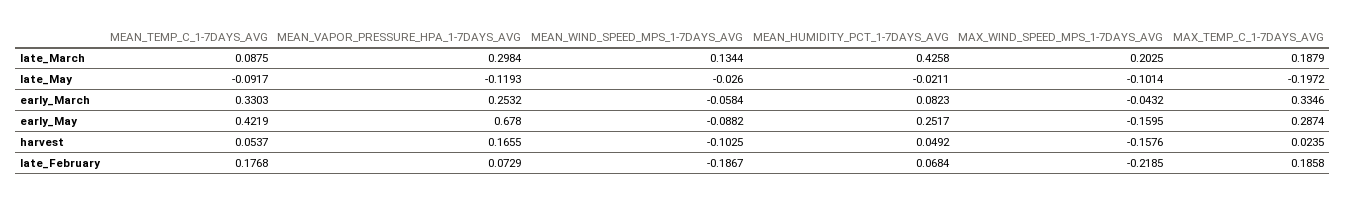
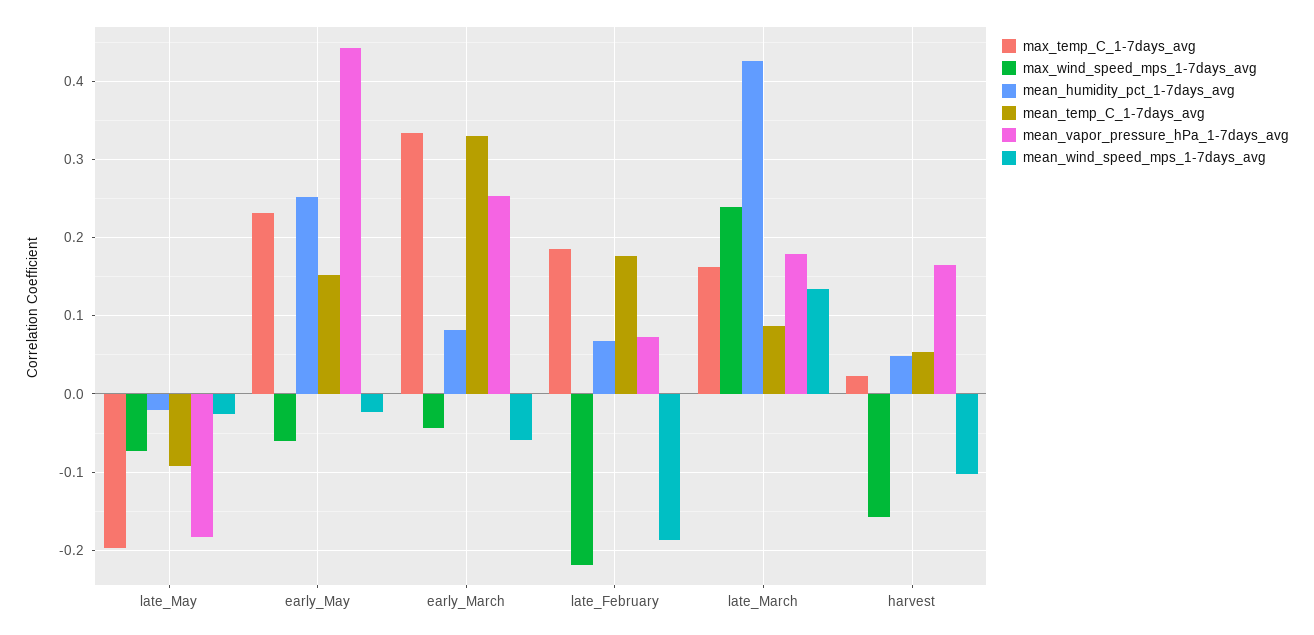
MEAN_VAPOR_PRESSURE_HPA_1-7DAYS_AVG, late_March: 0.2984 -> 0.18
MAX_WIND_SPEED_MPS_1-7DAYS_AVG, late_March: 0.2025 -> 0.24
MAX_TEMP_C_1-7DAYS_AVG, late_March: 0.1879 -> 0.16
MEAN_VAPOR_PRESSURE_HPA_1-7DAYS_AVG, late_May: -0.1193 -> -0.18
MAX_WIND_SPEED_MPS_1-7DAYS_AVG, late_May: -0.1014 -> -0.07
MEAN_TEMP_C_1-7DAYS_AVG, early_May: 0.4219 -> 0.15
MEAN_VAPOR_PRESSURE_HPA_1-7DAYS_AVG, early_May: 0.678 -> 0.44
MEAN_WIND_SPEED_MPS_1-7DAYS_AVG, early_May: -0.0882 -> -0.02
MAX_WIND_SPEED_MPS_1-7DAYS_AVG, early_May: -0.1595 -> -0.06
MAX_TEMP_C_1-7DAYS_AVG, early_May: 0.2874 -> 0.23

